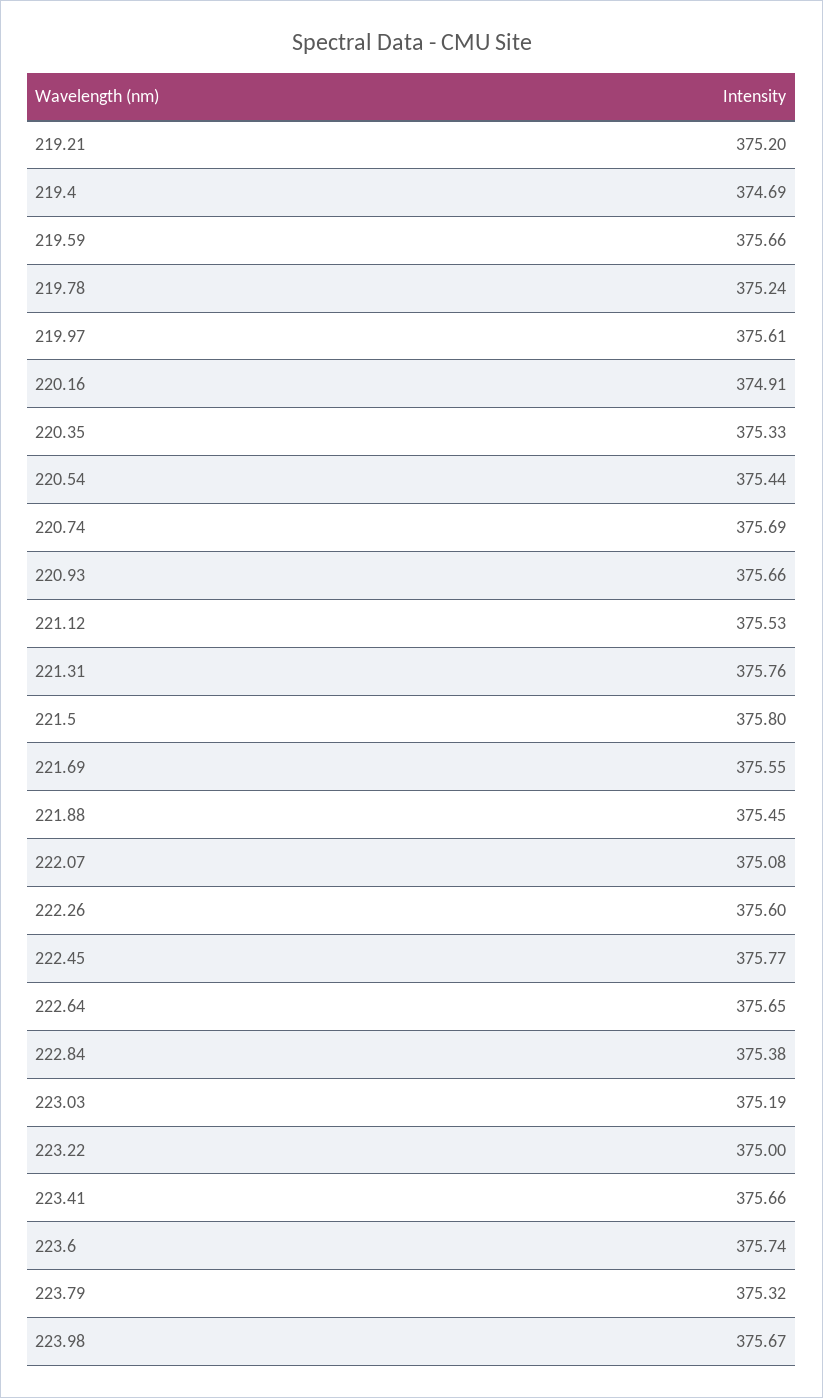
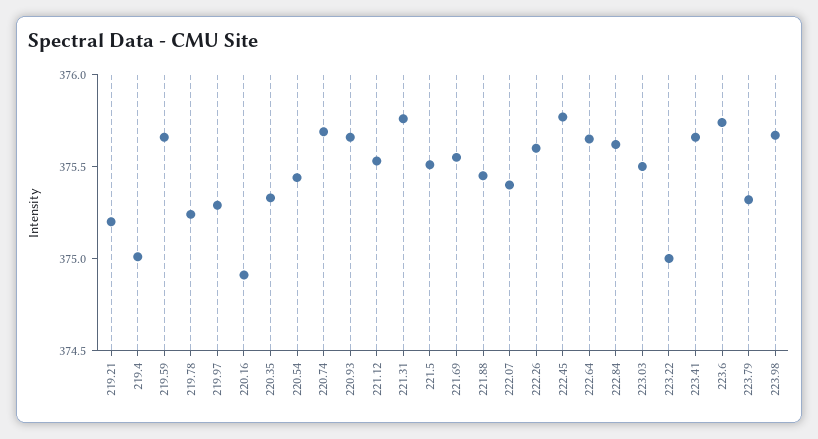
219.4: 374.69 -> 375
219.97: 375.61 -> 375.3
221.5: 375.8 -> 375.5
222.07: 375.08 -> 375.4
222.84: 375.38 -> 375.6
223.03: 375.19 -> 375.5

